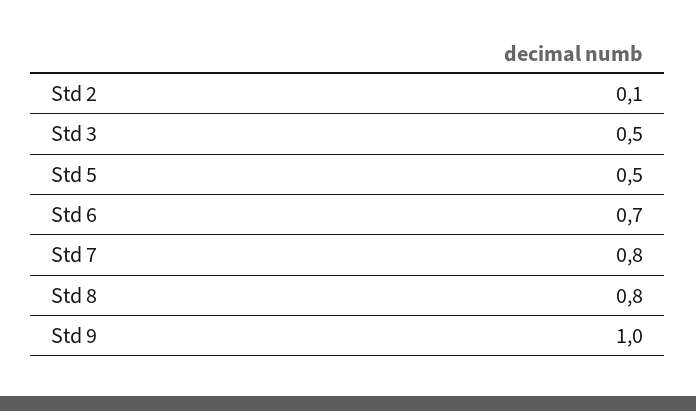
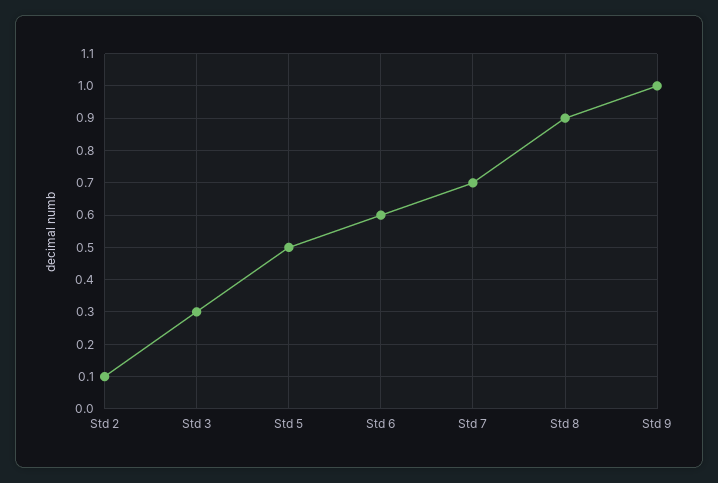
Std 3: 0.5 -> 0.3
Std 6: 0.7 -> 0.6
Std 7: 0.8 -> 0.7
Std 8: 0.8 -> 0.9

